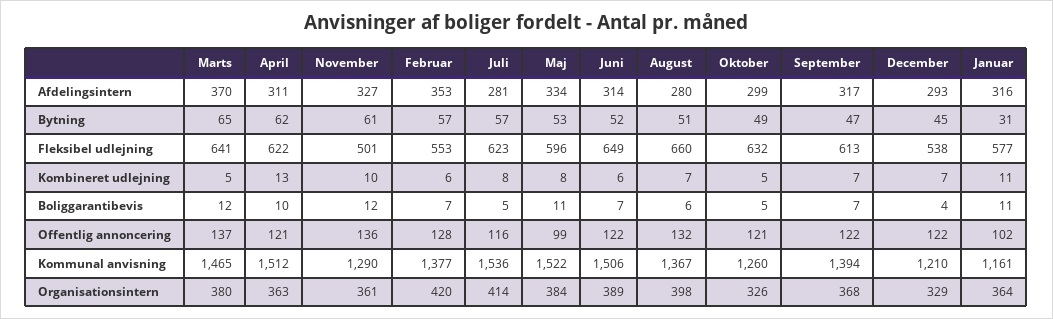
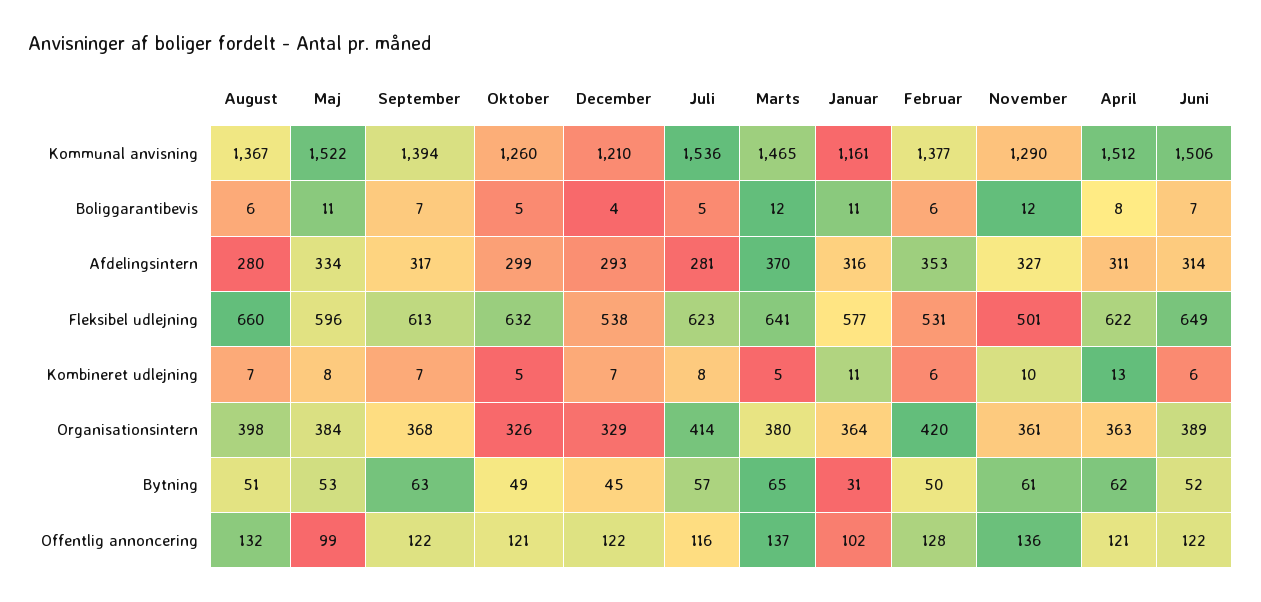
Februar, Bytning: 57 -> 50
September, Bytning: 47 -> 63
Februar, Fleksibel udlejning: 553 -> 531
April, Boliggarantibevis: 10 -> 8
Februar, Boliggarantibevis: 7 -> 6

